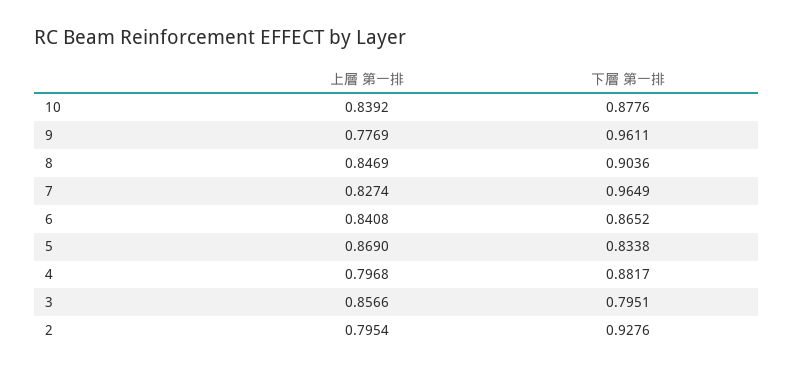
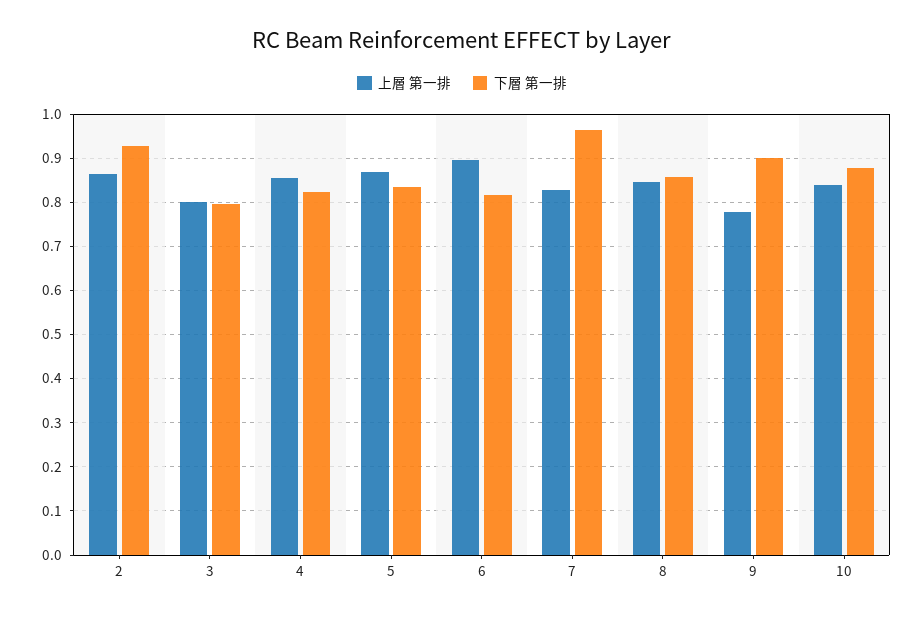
下層 第一排, 9: 0.9611 -> 0.9
下層 第一排, 8: 0.9036 -> 0.86
上層 第一排, 6: 0.8408 -> 0.9
下層 第一排, 6: 0.8652 -> 0.82
上層 第一排, 4: 0.7968 -> 0.86
下層 第一排, 4: 0.8817 -> 0.82
上層 第一排, 3: 0.8566 -> 0.8
上層 第一排, 2: 0.7954 -> 0.86

